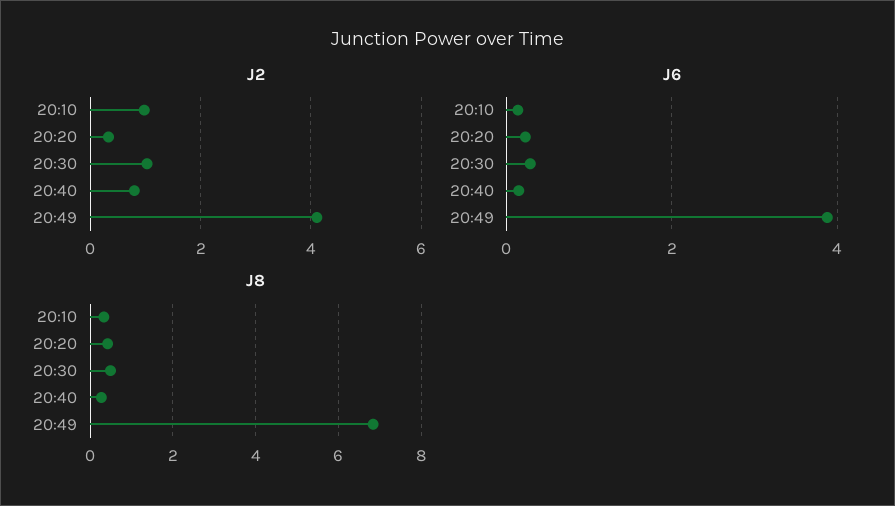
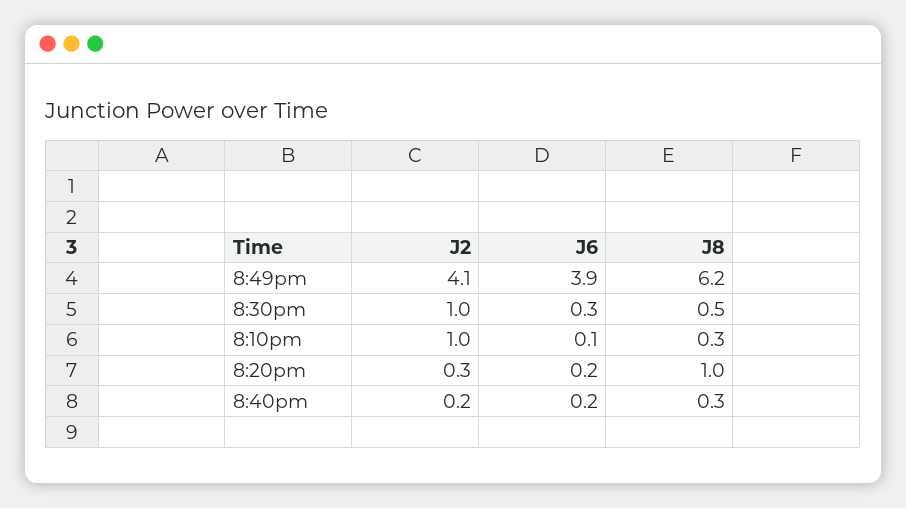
J2, 20:40: 0.8 -> 0.2
J8, 20:20: 0.4 -> 1
J8, 20:49: 6.8 -> 6.2

